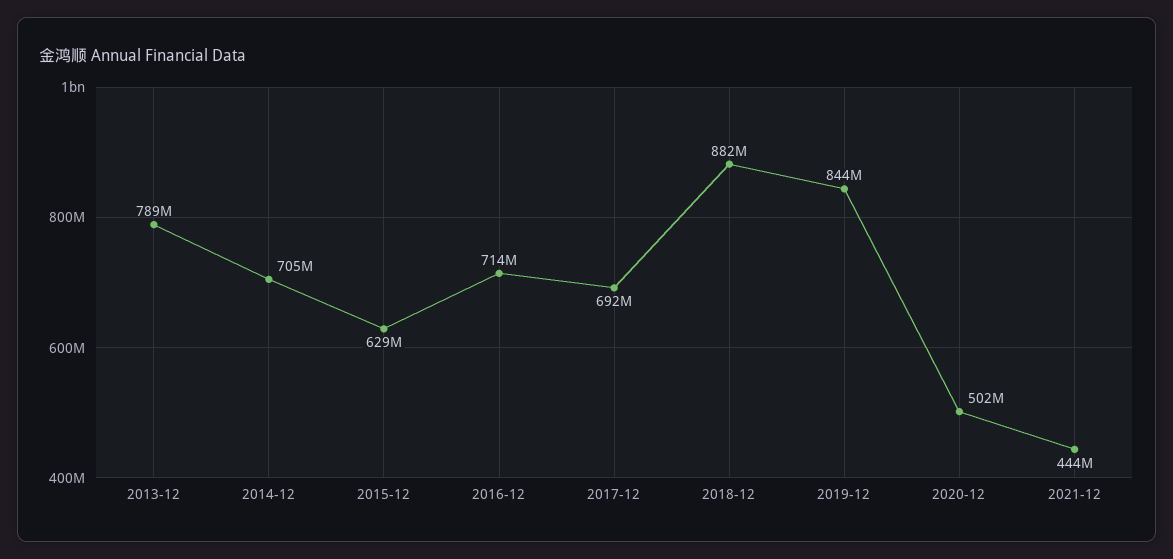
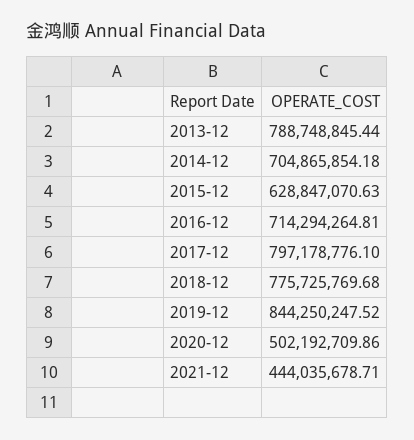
2017-12: 692000000 -> 797178776.1
2018-12: 882000000 -> 775725769.68

